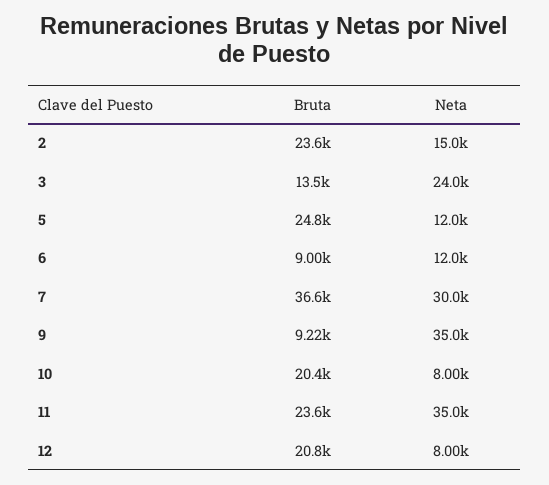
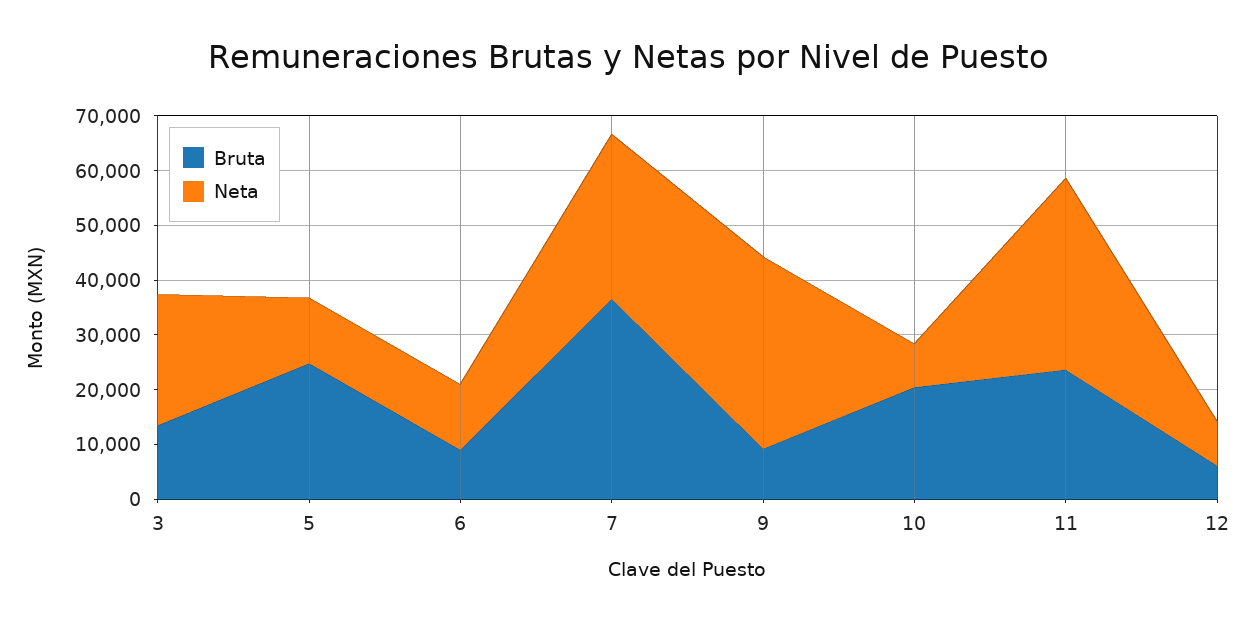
Bruta, 2: 23600 -> none
Neta, 2: 15000 -> none
Bruta, 12: 20800 -> 6000

